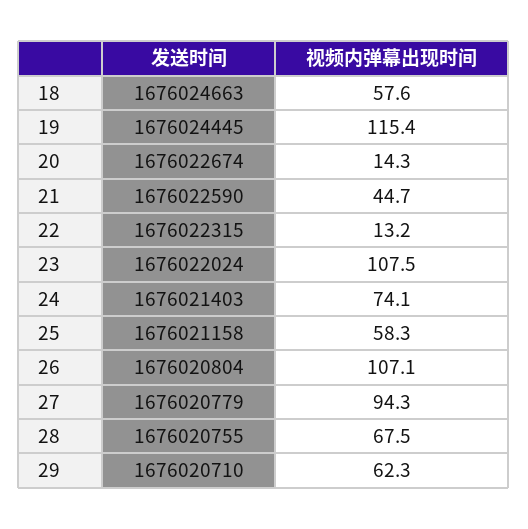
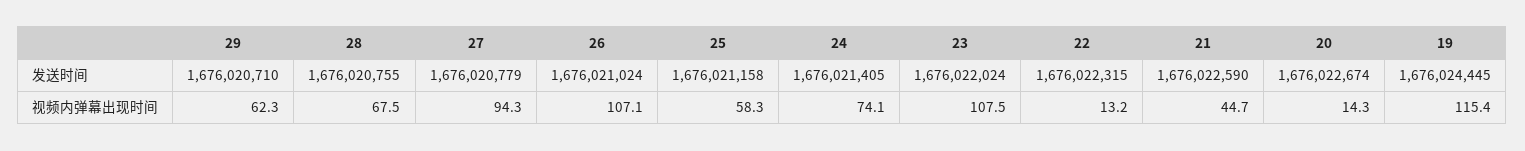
发送时间, 18: 1676024663 -> none
视频内弹幕出现时间, 18: 57.6 -> none
发送时间, 24: 1676021403 -> 1676021405
发送时间, 26: 1676020804 -> 1676021024

